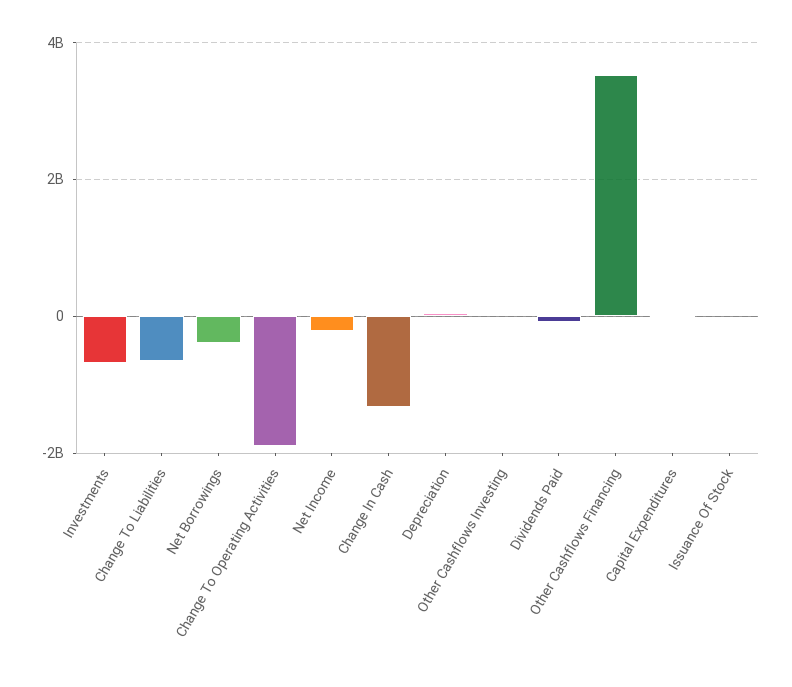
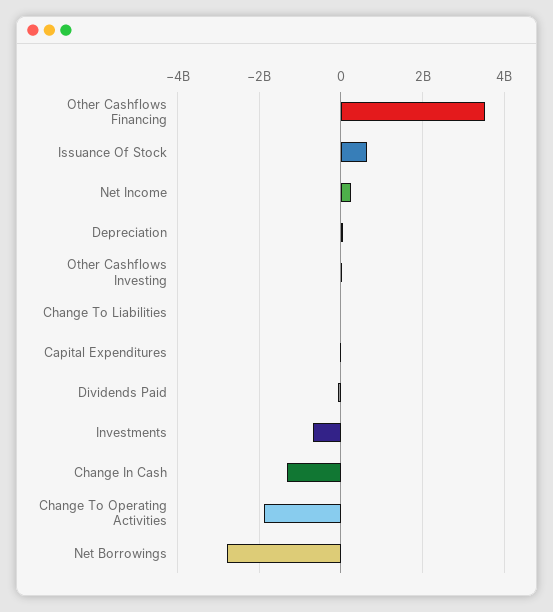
Change To Liabilities: -600000000 -> 0
Net Borrowings: -400000000 -> -2800000000
Net Income: -200000000 -> 200000000
Issuance Of Stock: 0 -> 600000000

